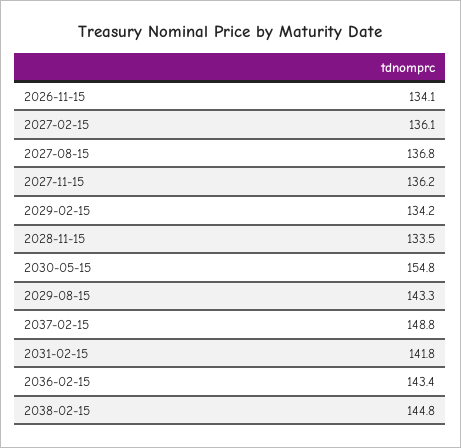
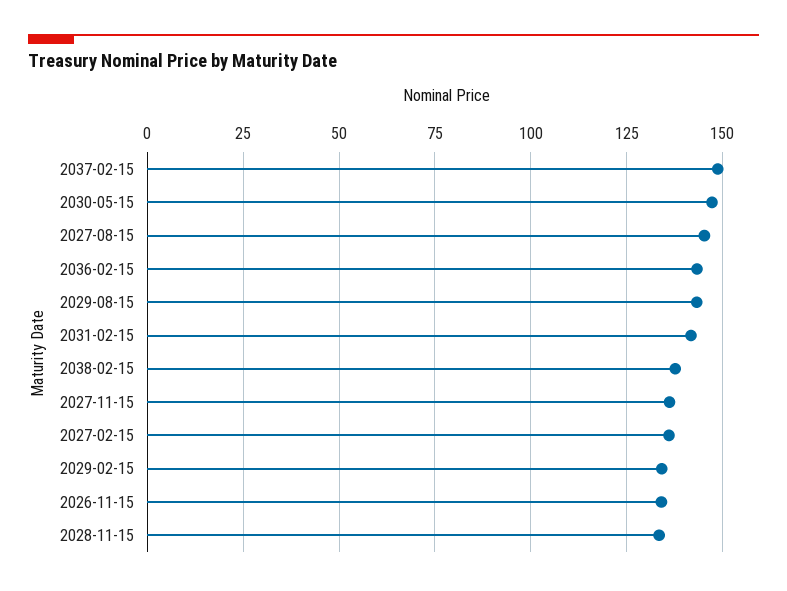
2027-08-15: 136.8 -> 145
2030-05-15: 154.8 -> 147.5
2038-02-15: 144.8 -> 137.5

